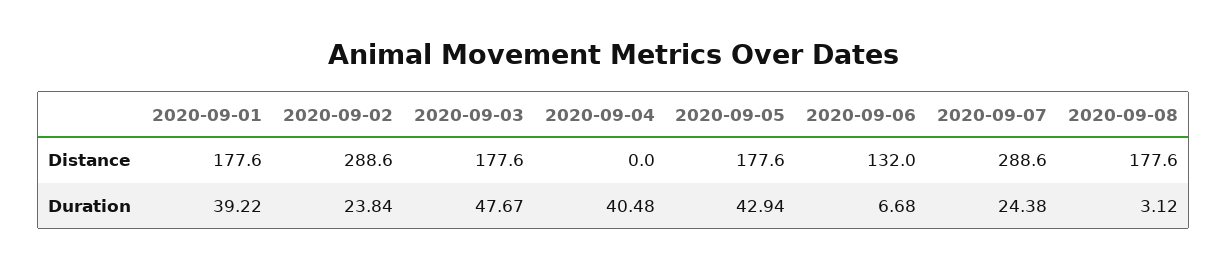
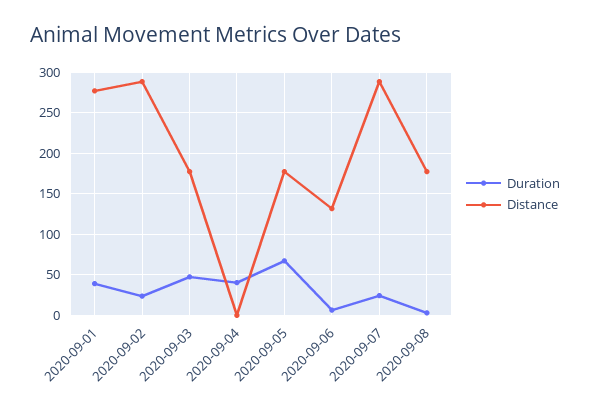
Distance, 2020-09-01: 177.6 -> 280
Duration, 2020-09-05: 42.94 -> 70

